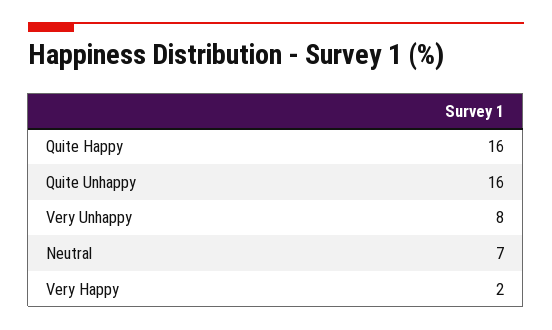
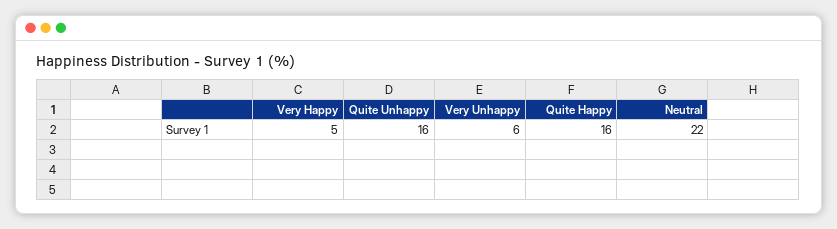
Very Unhappy: 8 -> 6
Neutral: 7 -> 22
Very Happy: 2 -> 5

